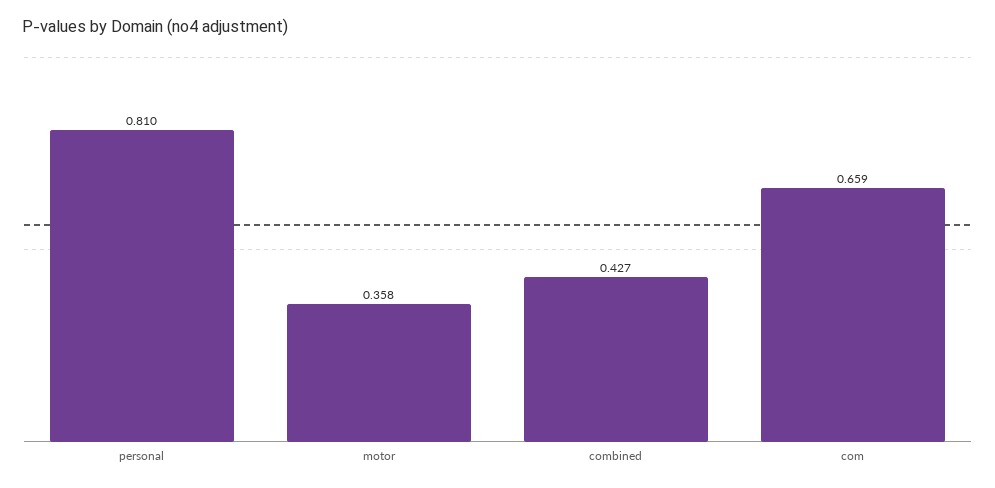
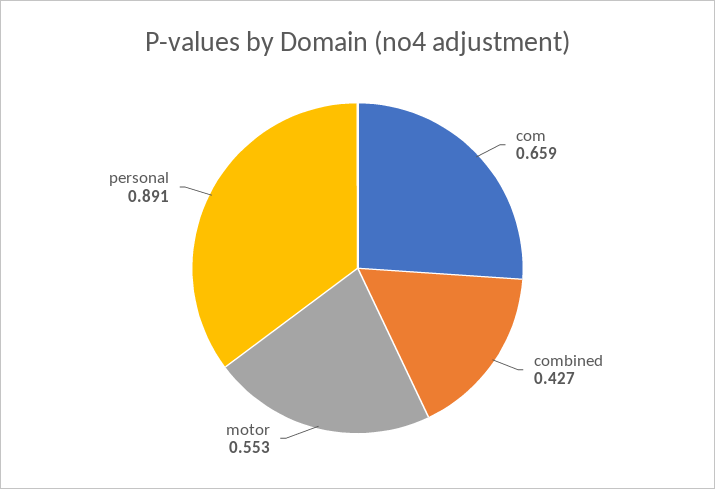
personal: 0.81 -> 0.891
motor: 0.358 -> 0.553

